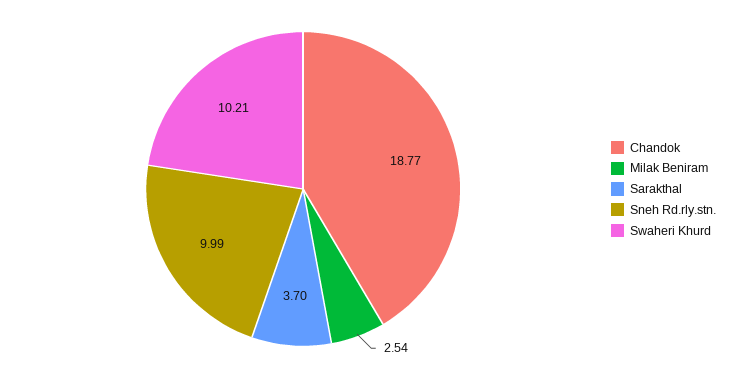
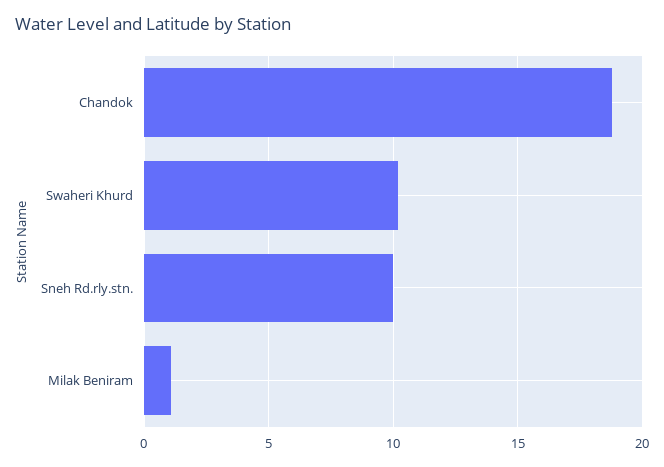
Milak Beniram: 2.54 -> 1
Sarakthal: 3.7 -> none

